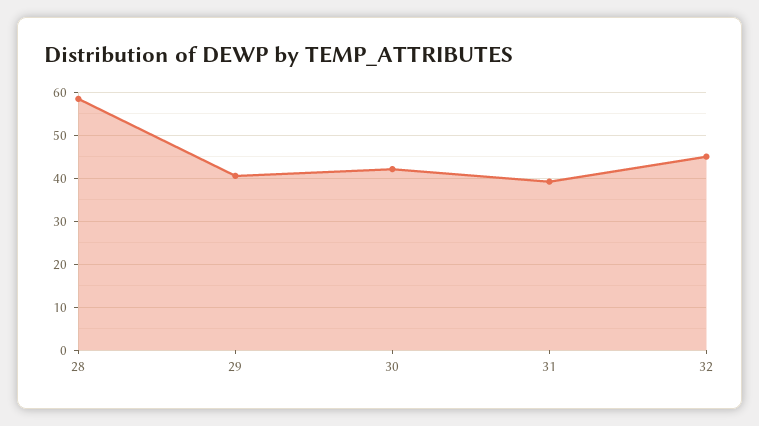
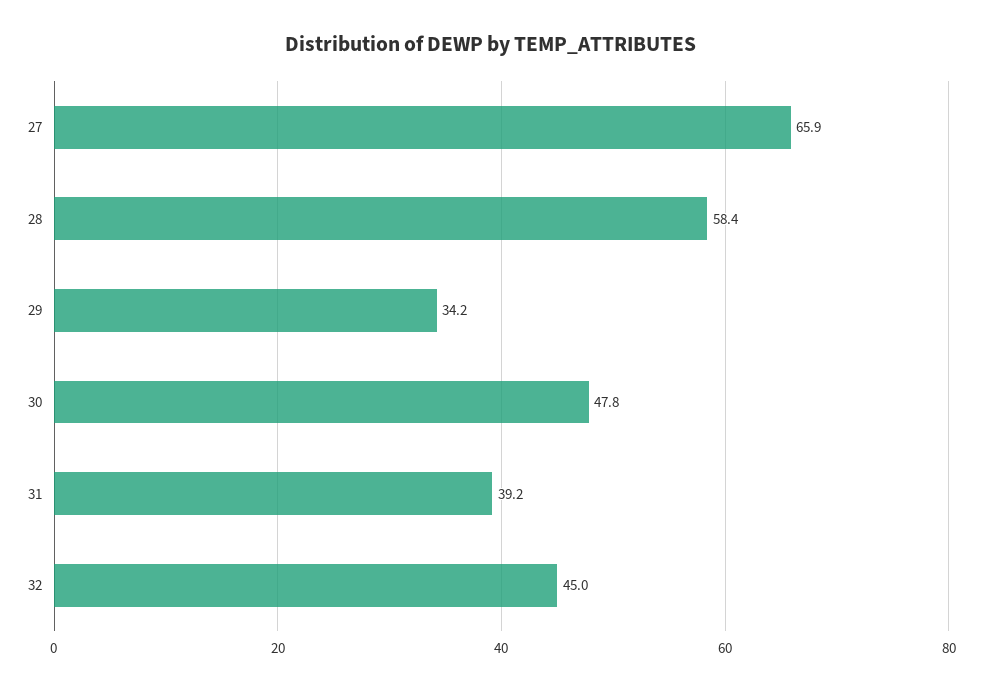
29: 40 -> 34.2
30: 42 -> 47.8
27: none -> 65.9

